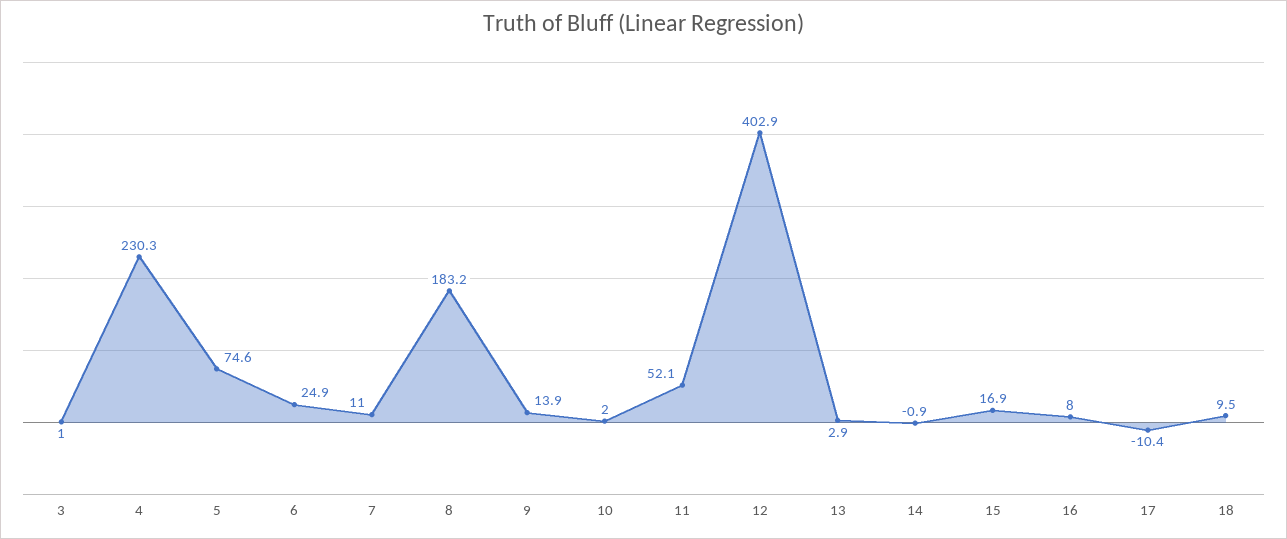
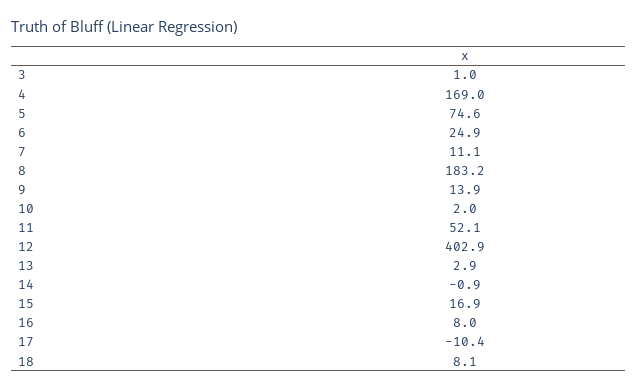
4: 230.3 -> 169
7: 11 -> 11.1
18: 9.5 -> 8.1

